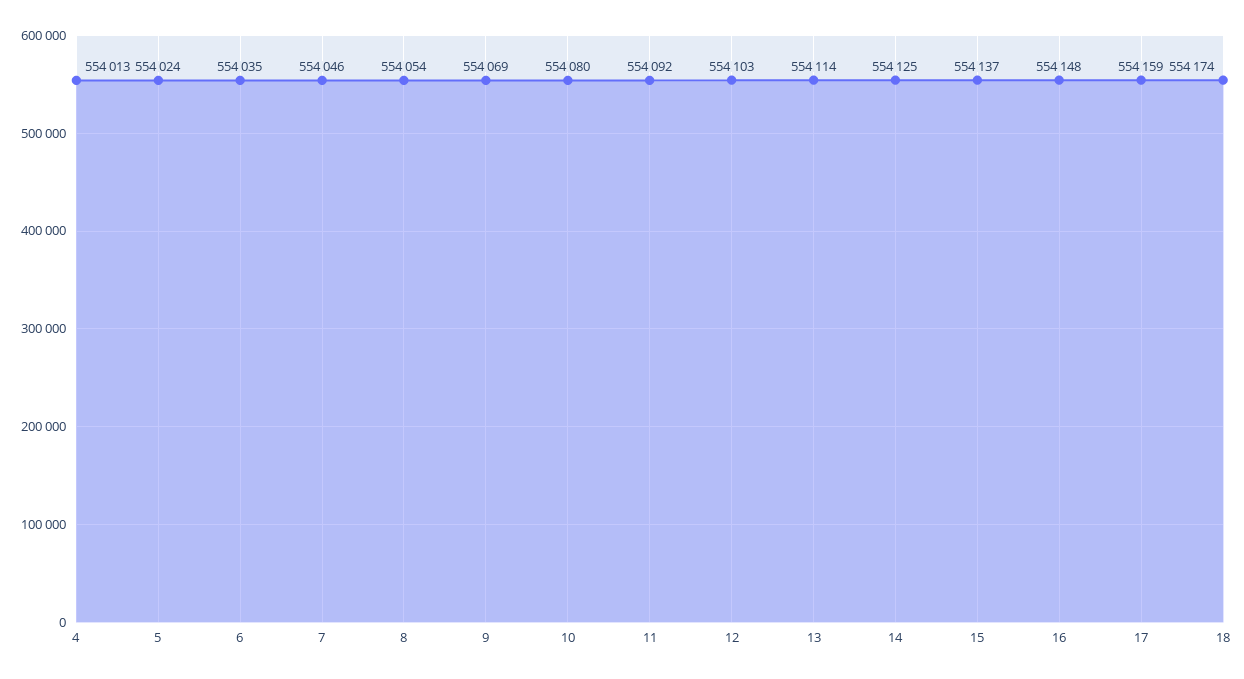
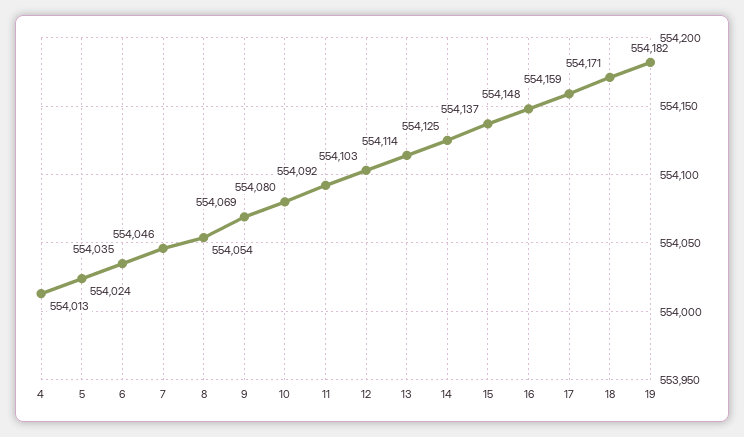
18: 554174 -> 554171
19: none -> 554182

